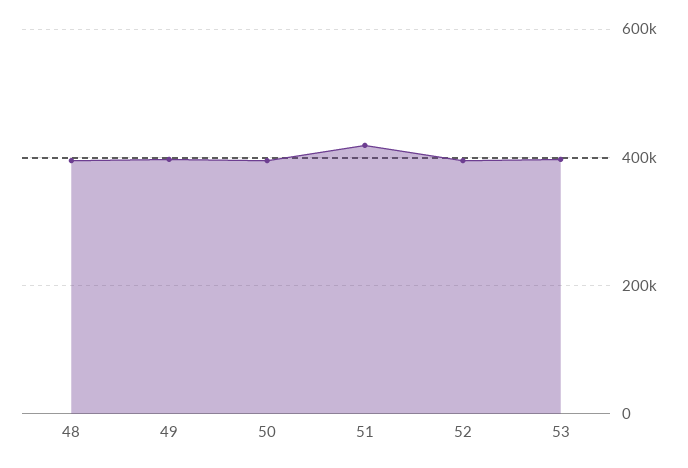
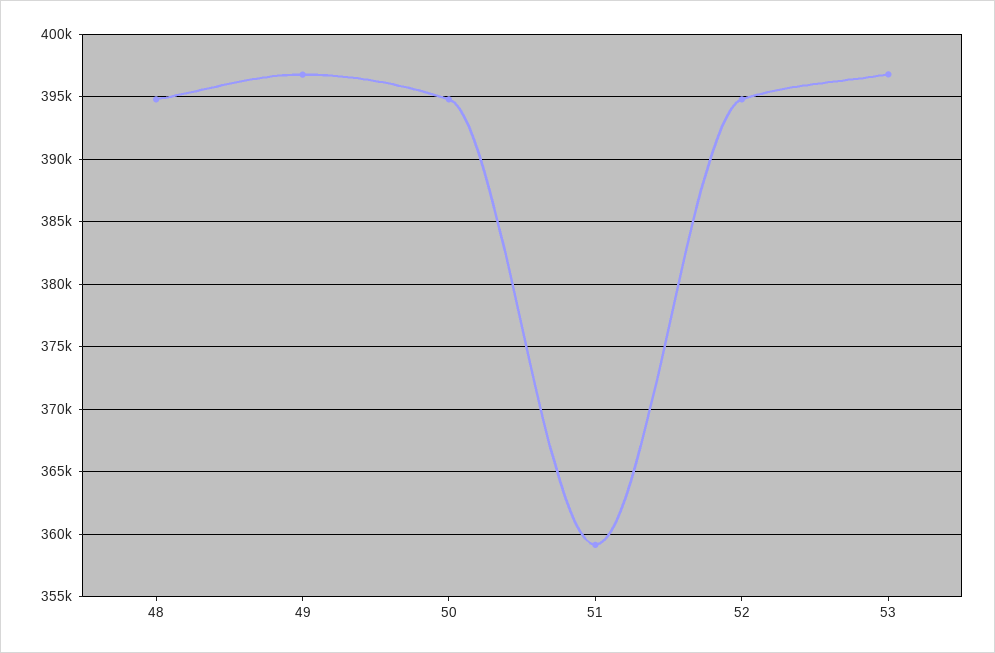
51: 420000 -> 359000

